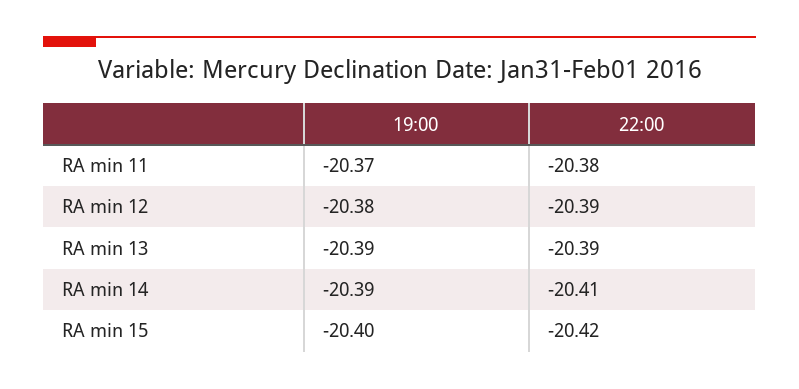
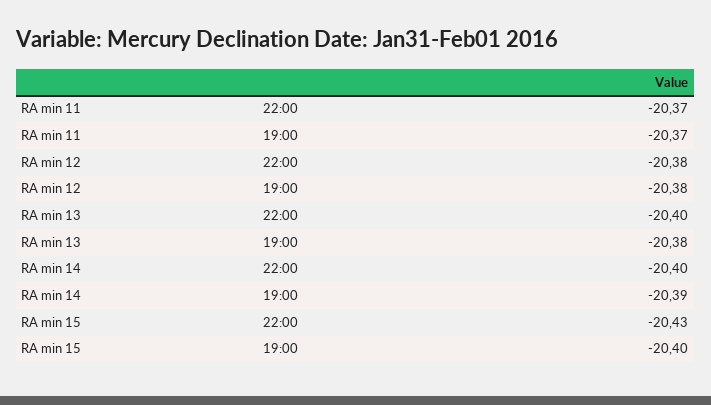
22:00, RA min 11: -20.38 -> -20.37
22:00, RA min 12: -20.39 -> -20.38
19:00, RA min 13: -20.39 -> -20.38
22:00, RA min 13: -20.39 -> -20.4
22:00, RA min 14: -20.41 -> -20.4
22:00, RA min 15: -20.42 -> -20.43

